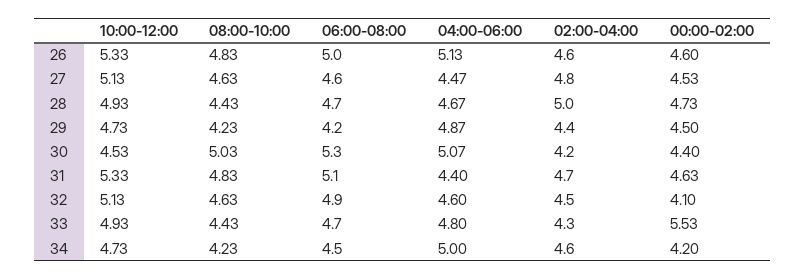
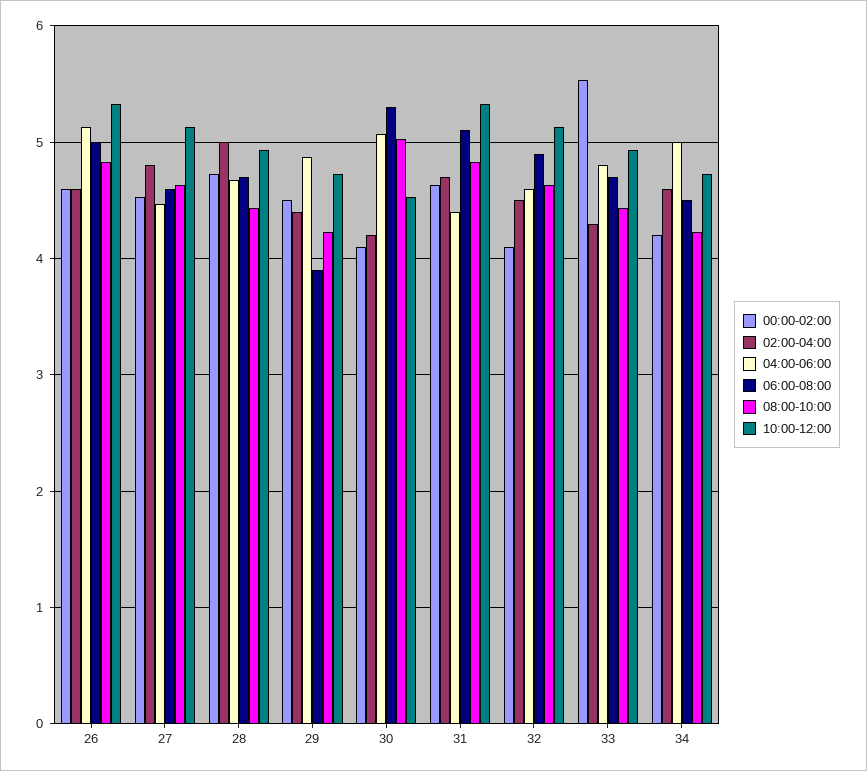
06:00-08:00, 29: 4.2 -> 3.9
00:00-02:00, 30: 4.4 -> 4.1

